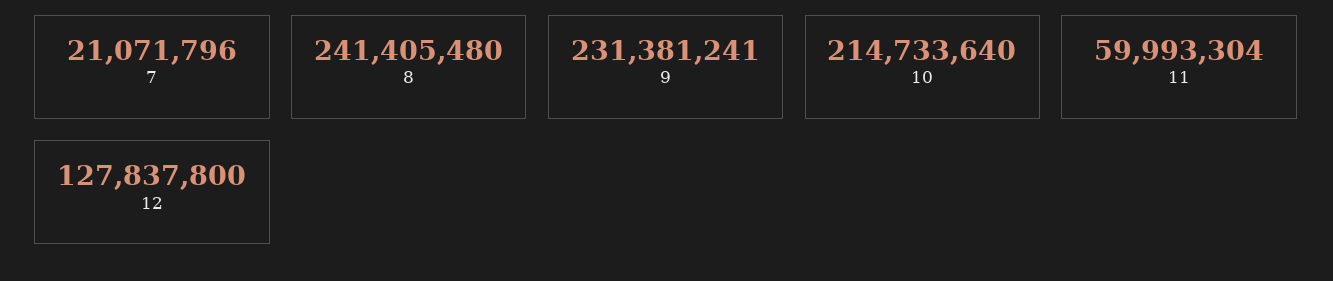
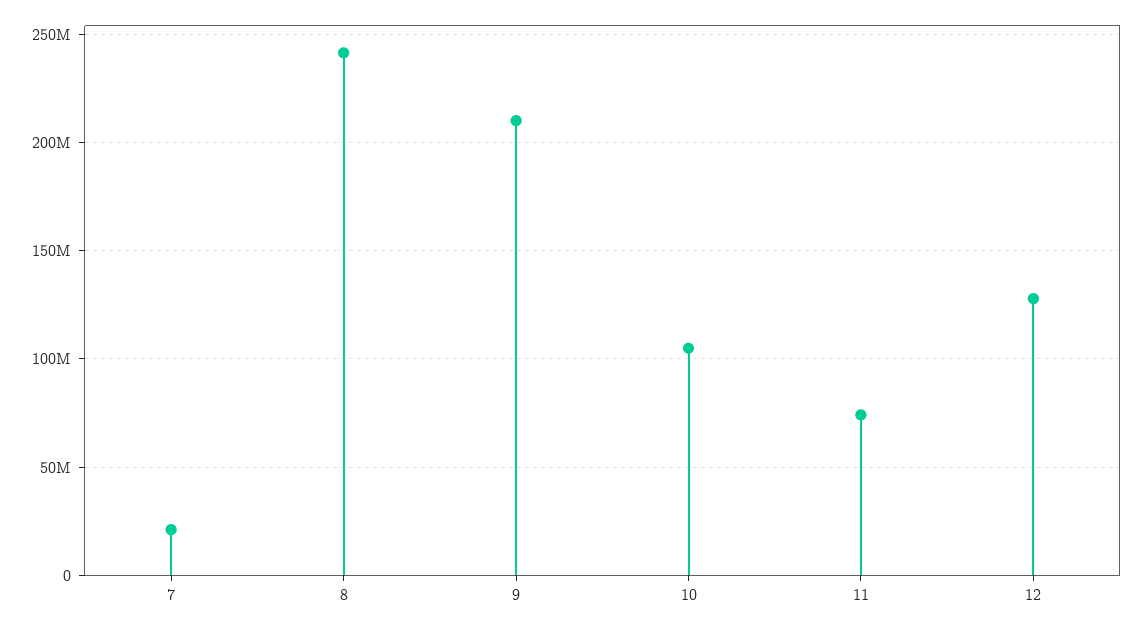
9: 231381241 -> 210000000
10: 214733640 -> 105000000
11: 59993304 -> 75000000

